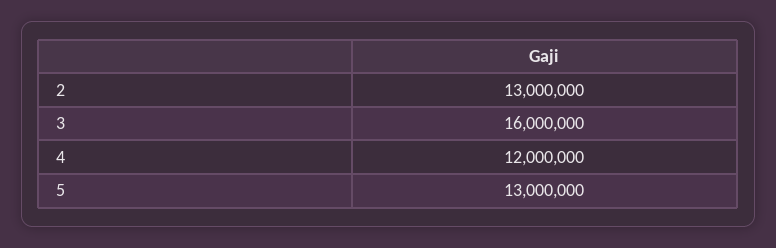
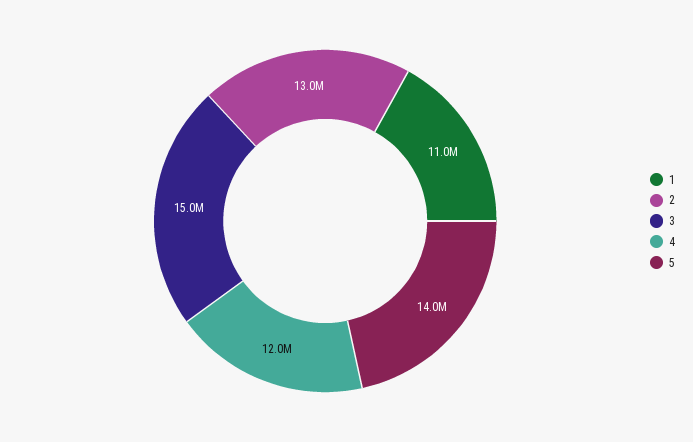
3: 16000000 -> 15000000
5: 13000000 -> 14000000
1: none -> 11000000

